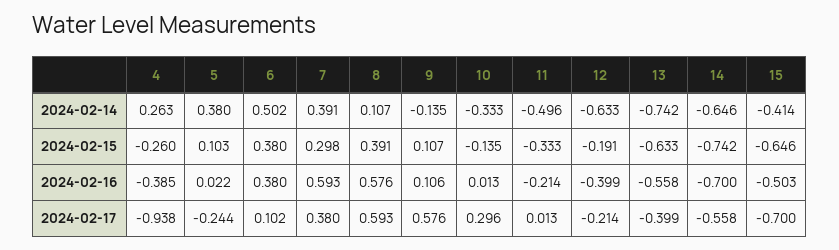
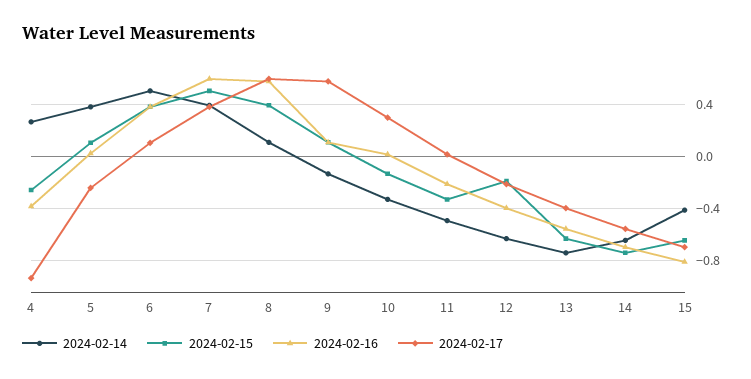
2024-02-15, 7: 0.298 -> 0.5
2024-02-16, 15: -0.503 -> -0.8

